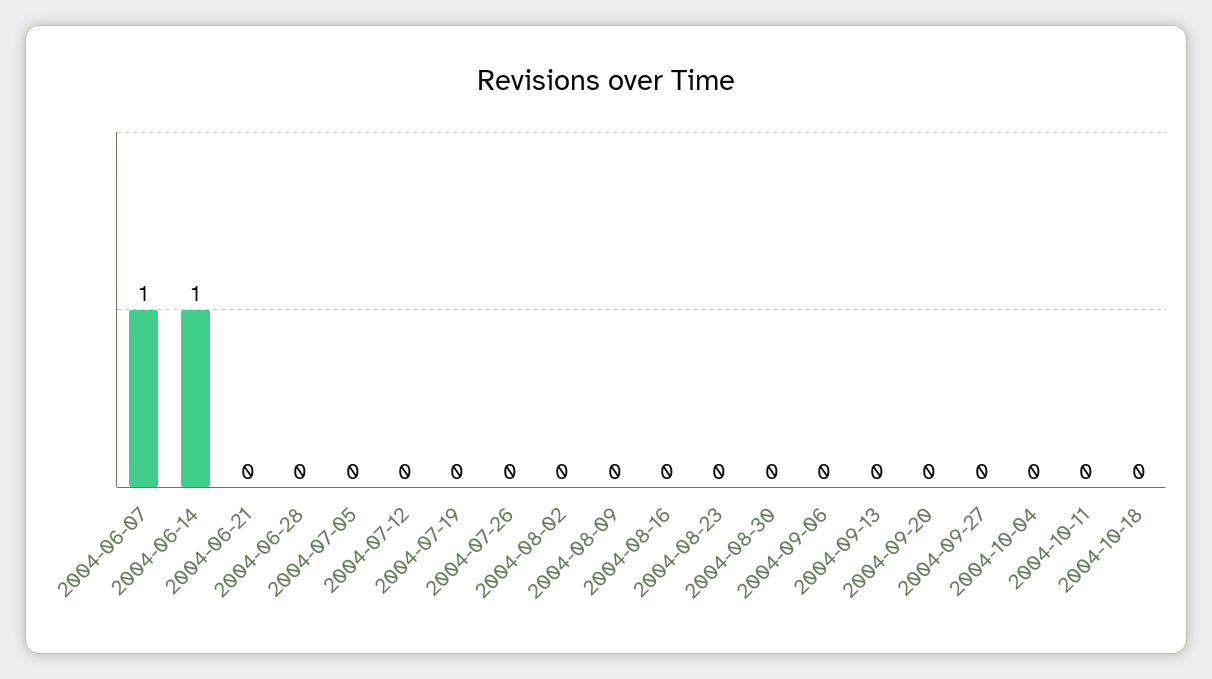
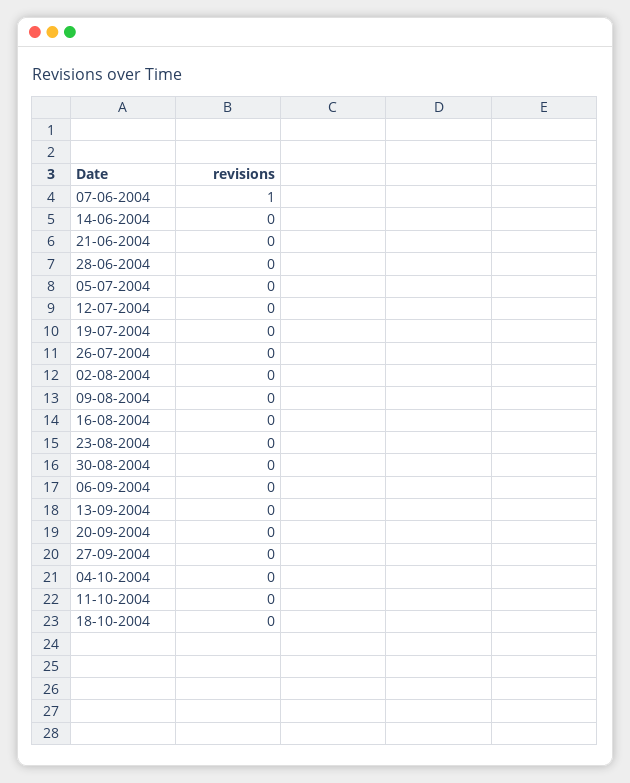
2004-06-14: 1 -> 0

